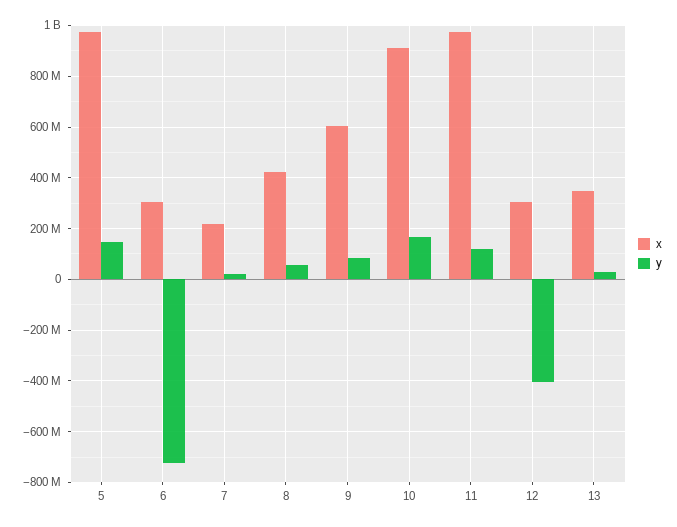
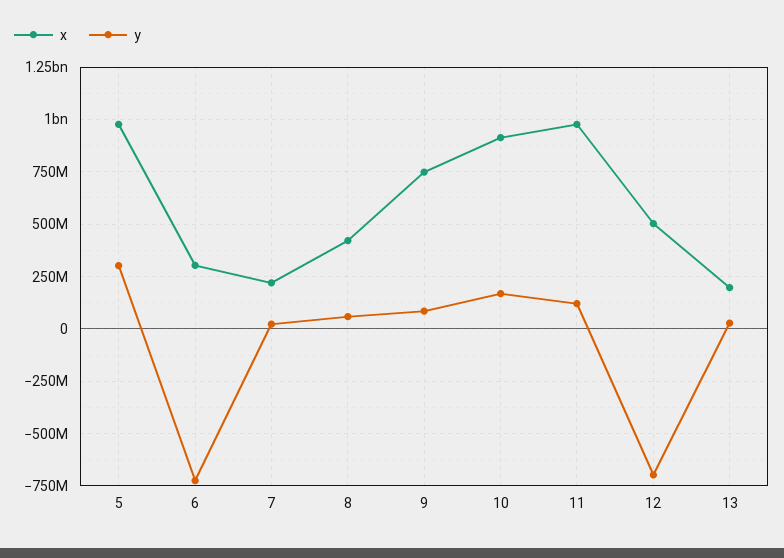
y, 5: 150000000 -> 300000000
x, 9: 600000000 -> 750000000
x, 12: 300000000 -> 500000000
y, 12: -400000000 -> -700000000
x, 13: 350000000 -> 200000000

